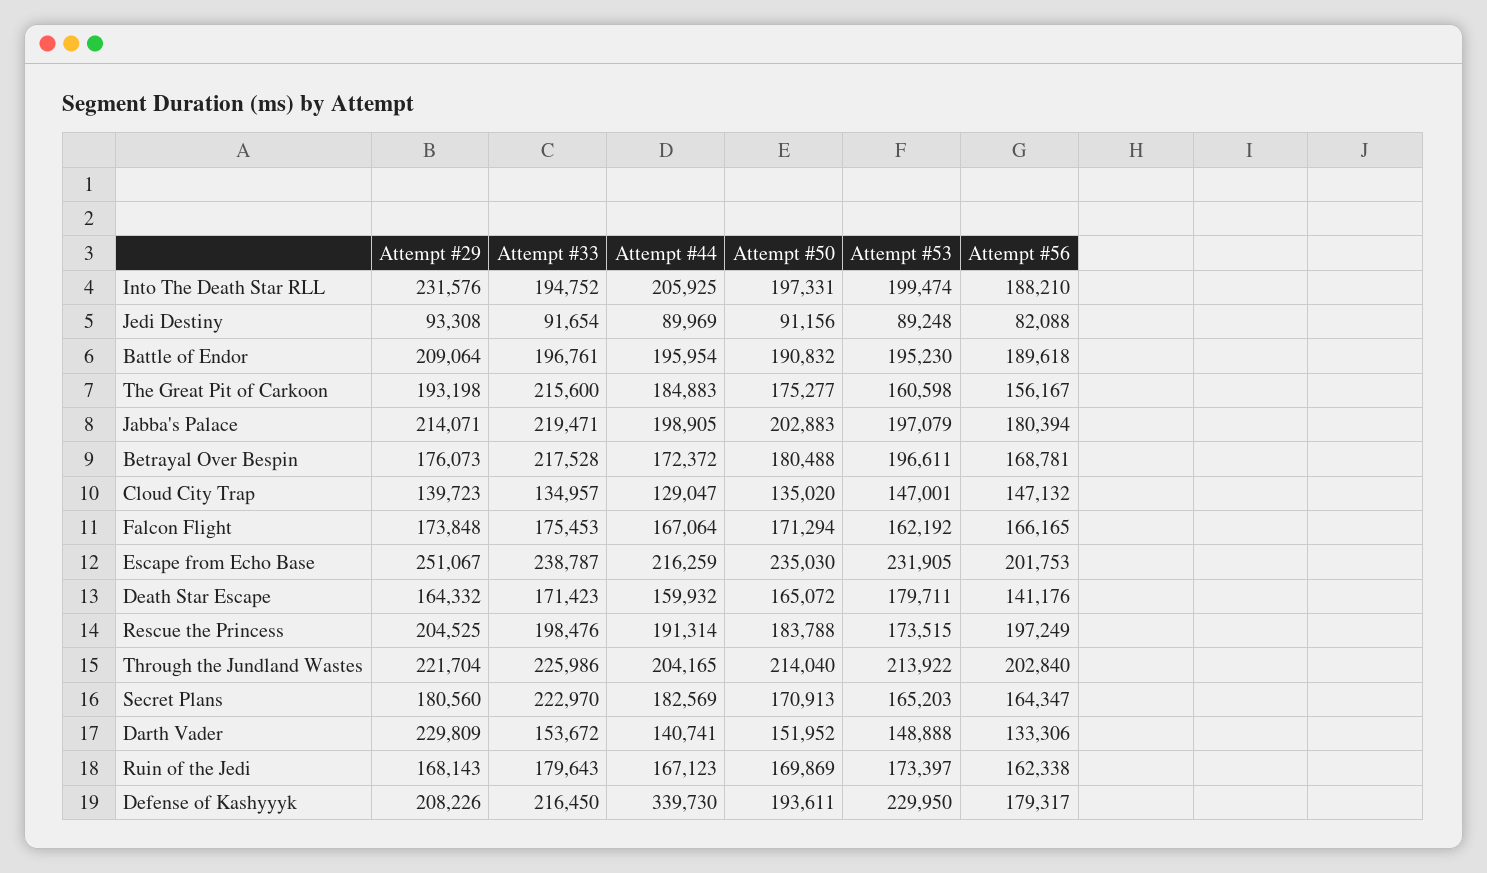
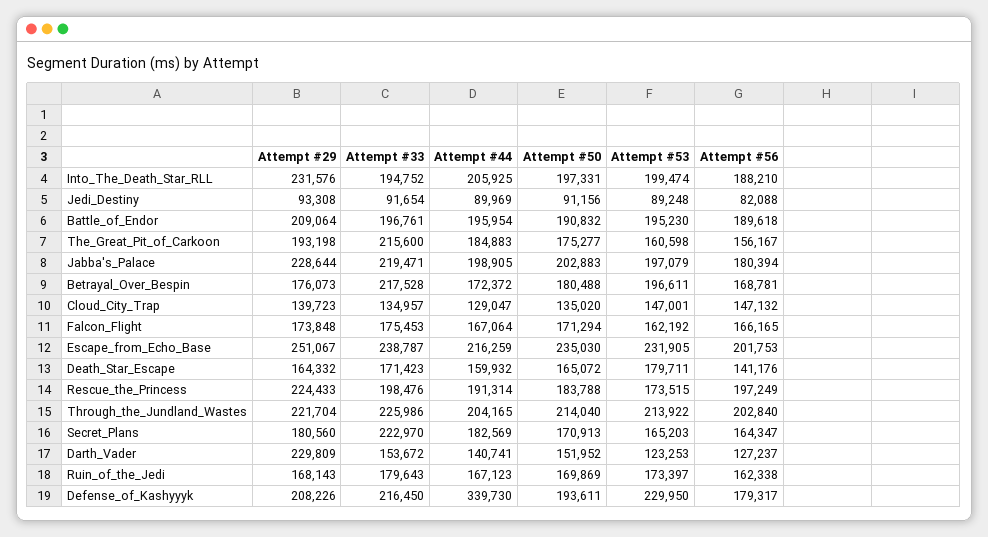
Attempt #29, Jabba's Palace: 214071 -> 228644
Attempt #29, Rescue the Princess: 204525 -> 224433
Attempt #53, Darth Vader: 148888 -> 123253
Attempt #56, Darth Vader: 133306 -> 127237

